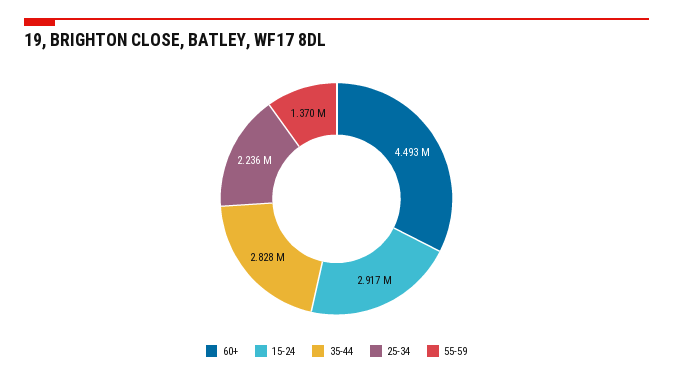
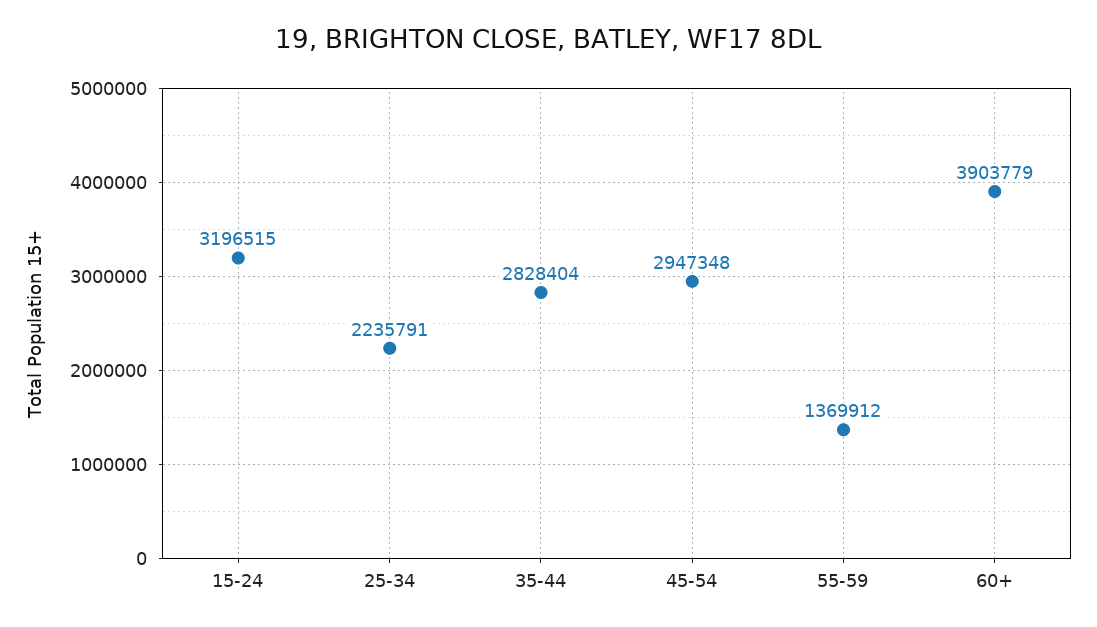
60+: 4493000 -> 3903779
15-24: 2917000 -> 3196515
45-54: none -> 2947348

